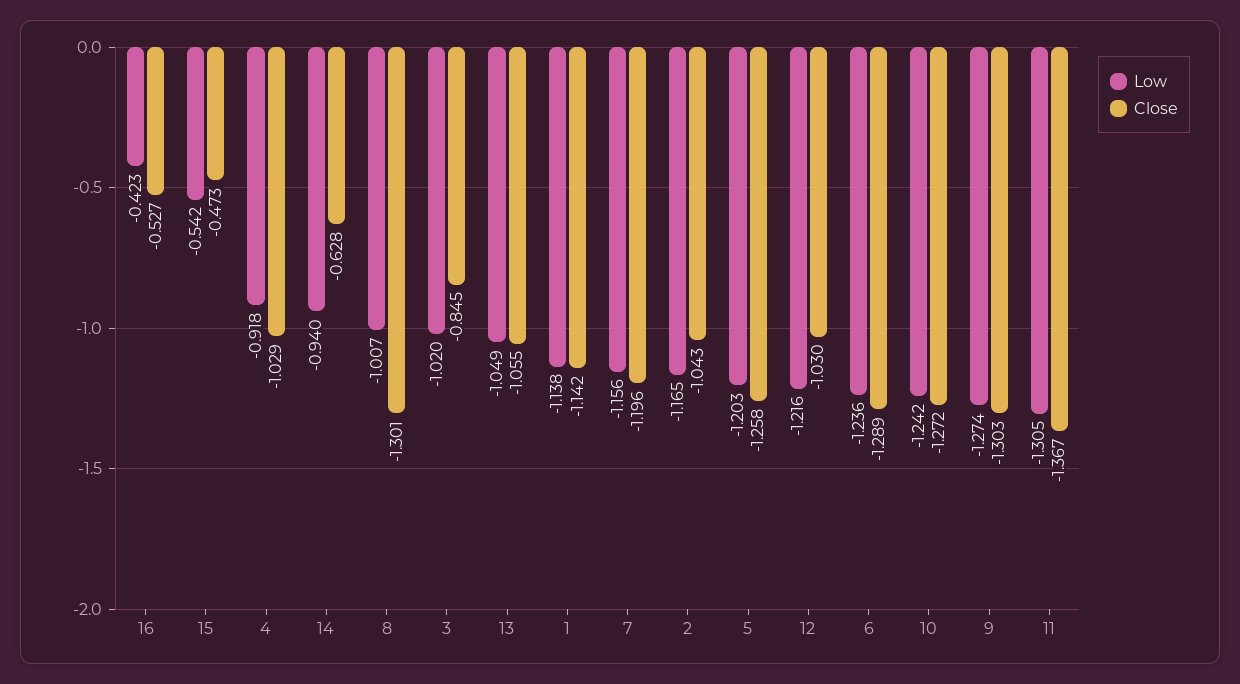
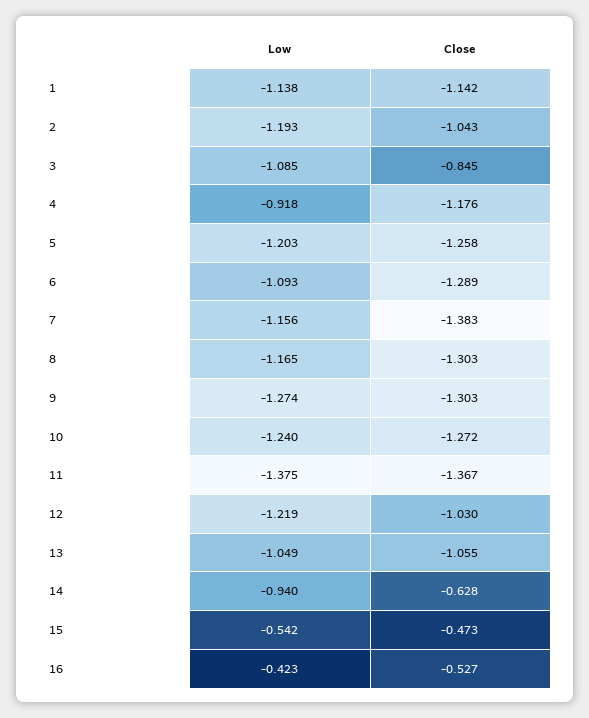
Close, 4: -1.029 -> -1.176
Low, 8: -1.007 -> -1.165
Close, 8: -1.301 -> -1.303
Low, 3: -1.02 -> -1.085
Close, 7: -1.196 -> -1.383
Low, 2: -1.165 -> -1.193
Low, 12: -1.216 -> -1.219
Low, 6: -1.236 -> -1.093
Low, 10: -1.242 -> -1.24
Low, 11: -1.305 -> -1.375

